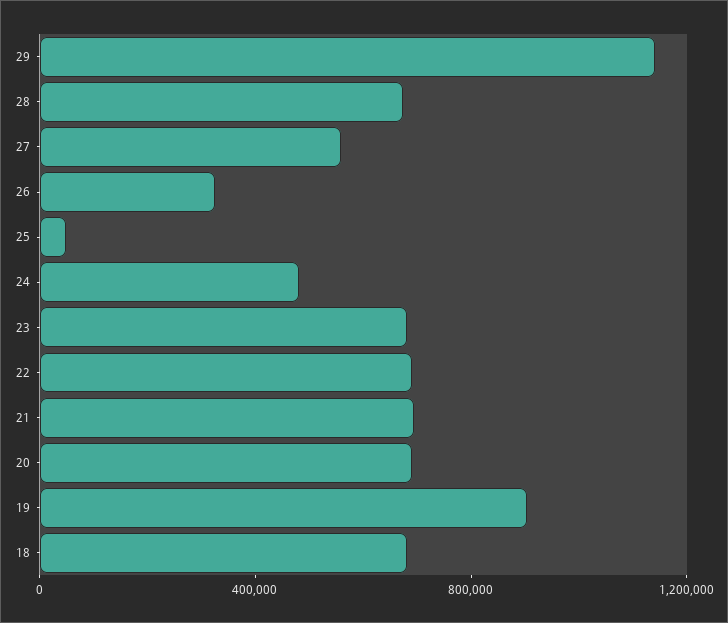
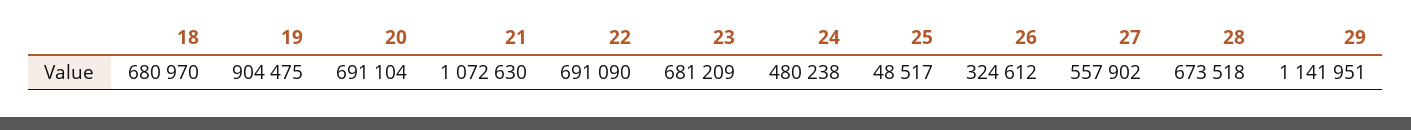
21: 700000 -> 1072630

